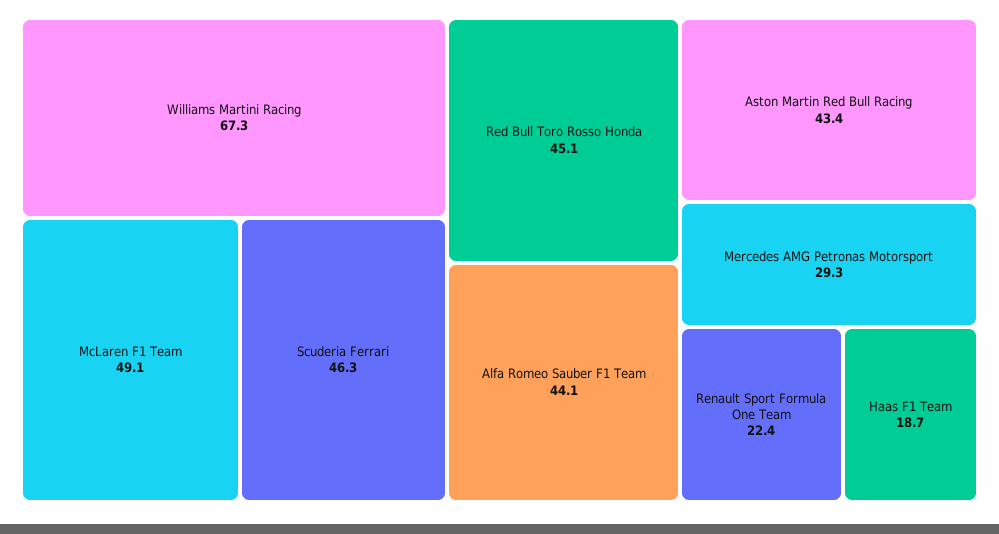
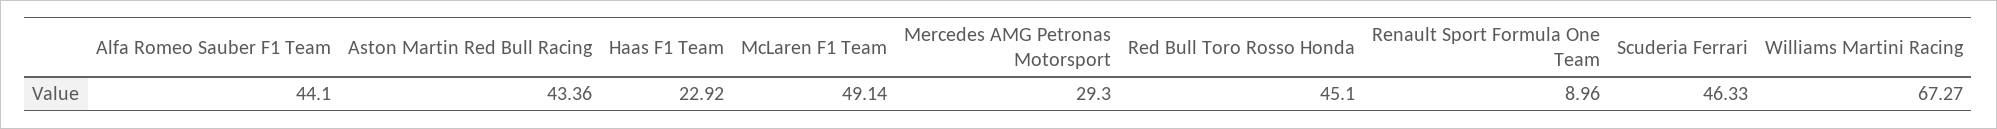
Renault Sport Formula One Team: 22.4 -> 8.96
Haas F1 Team: 18.7 -> 22.92

